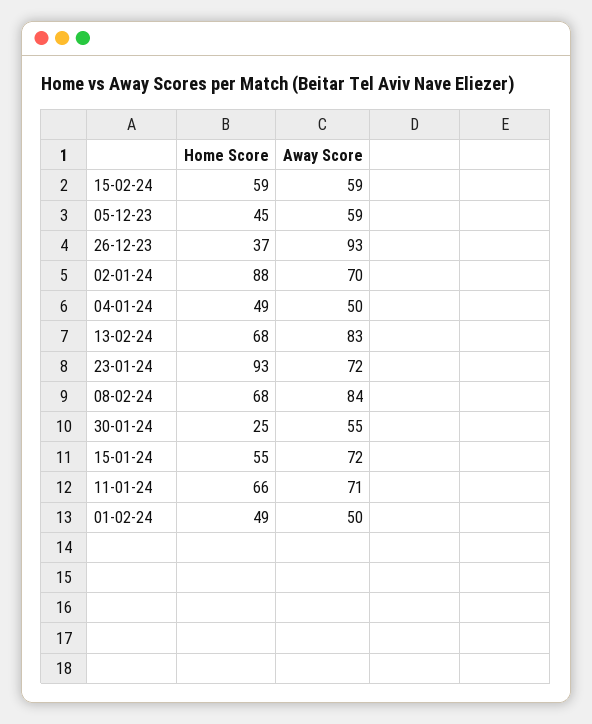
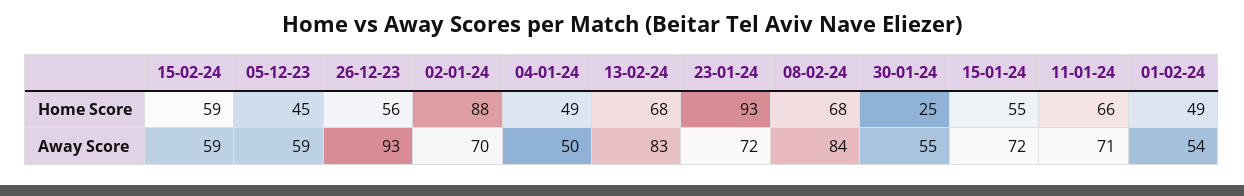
Home Score, 26-12-23: 37 -> 56
Away Score, 01-02-24: 50 -> 54

